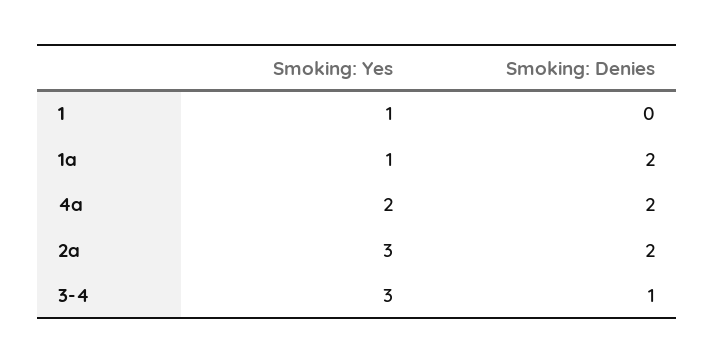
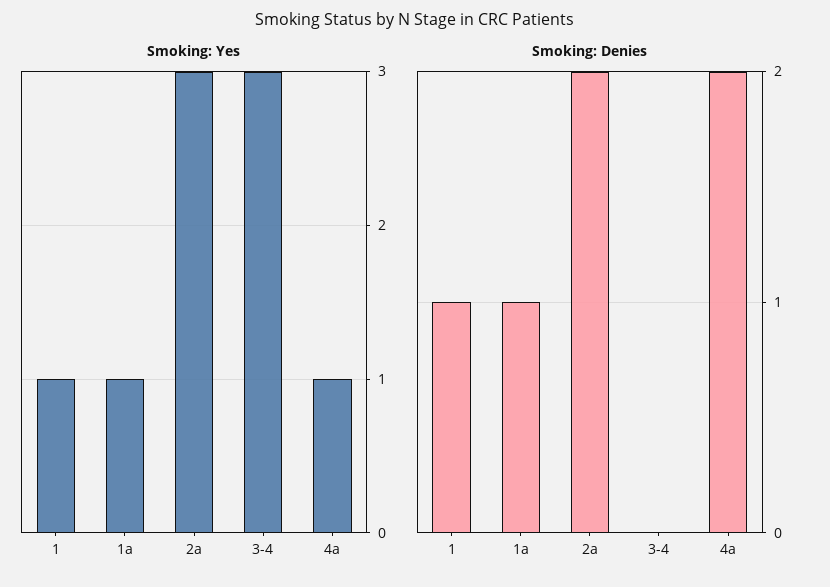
Smoking: Denies, 1: 0 -> 1
Smoking: Denies, 1a: 2 -> 1
Smoking: Yes, 4a: 2 -> 1
Smoking: Denies, 3-4: 1 -> 0

